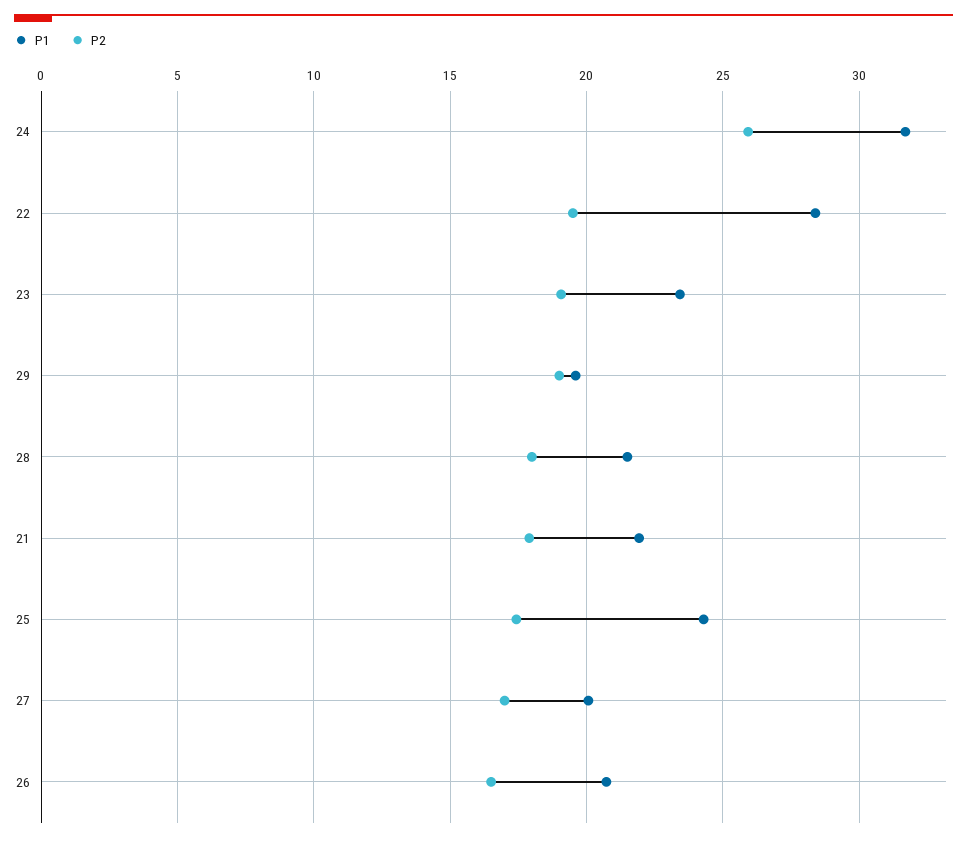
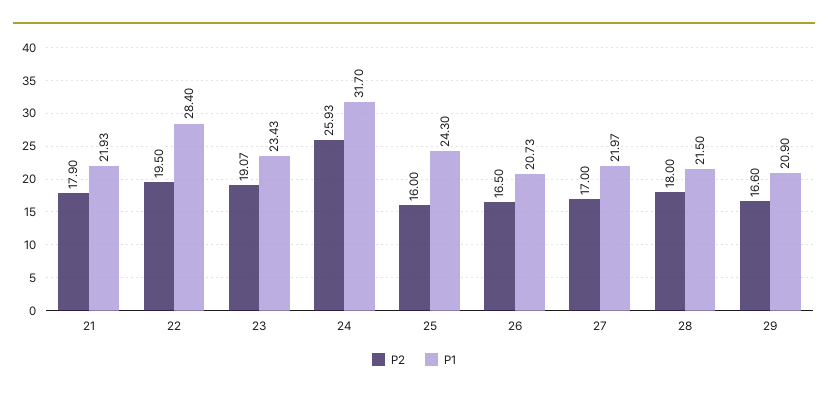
P1, 29: 19.5 -> 20.9
P2, 29: 19 -> 16.6
P2, 25: 17.5 -> 16
P1, 27: 20 -> 21.97

